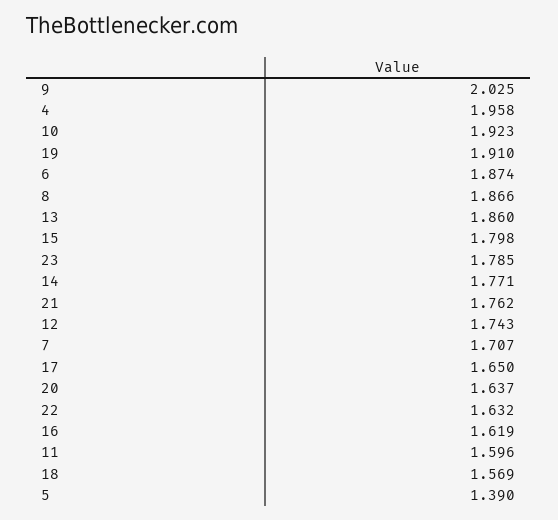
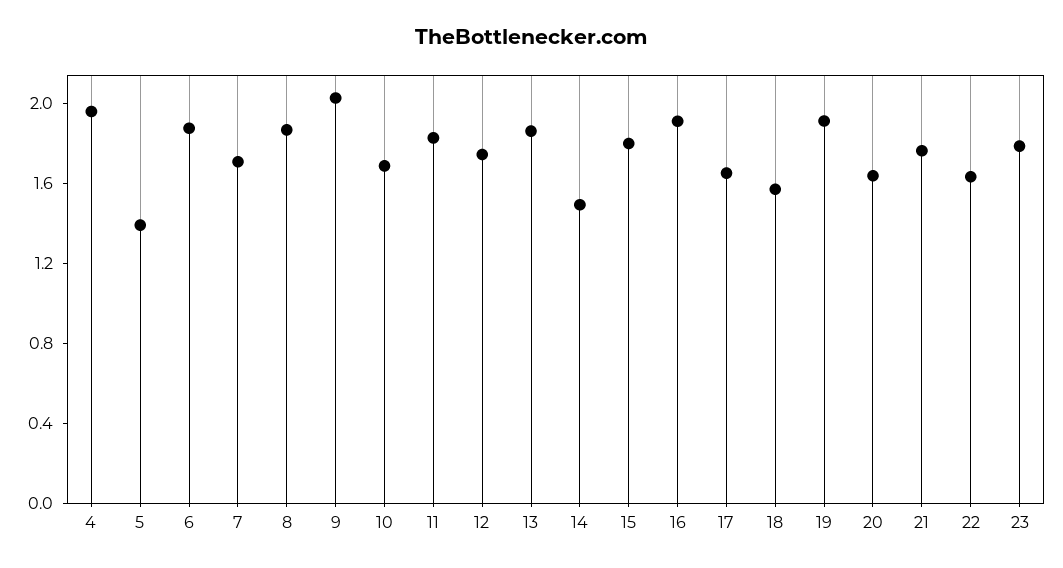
10: 1.923 -> 1.7
14: 1.771 -> 1.5
16: 1.619 -> 1.9
11: 1.596 -> 1.8

